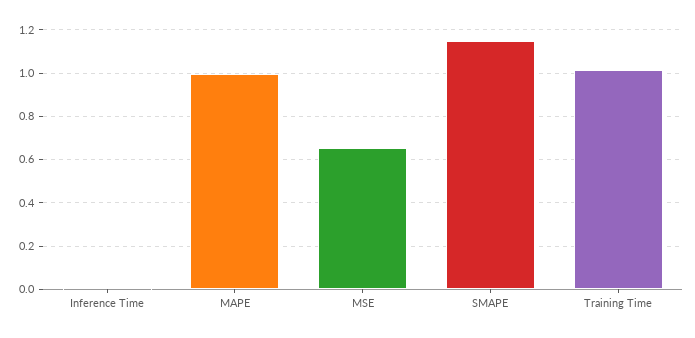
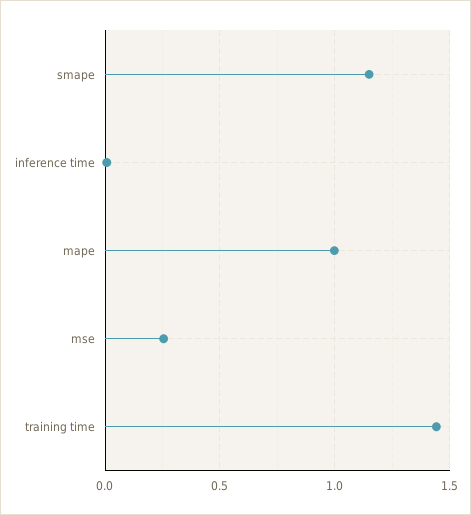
MSE: 0.65 -> 0.25
Training Time: 1 -> 1.45

